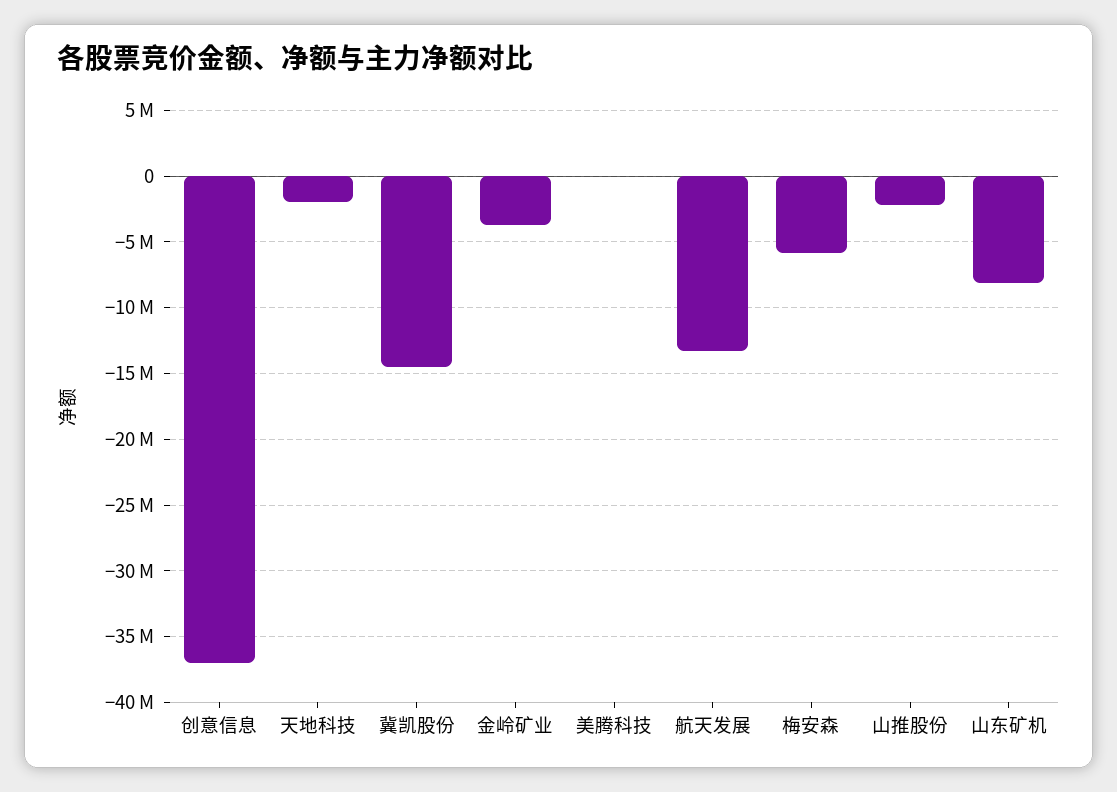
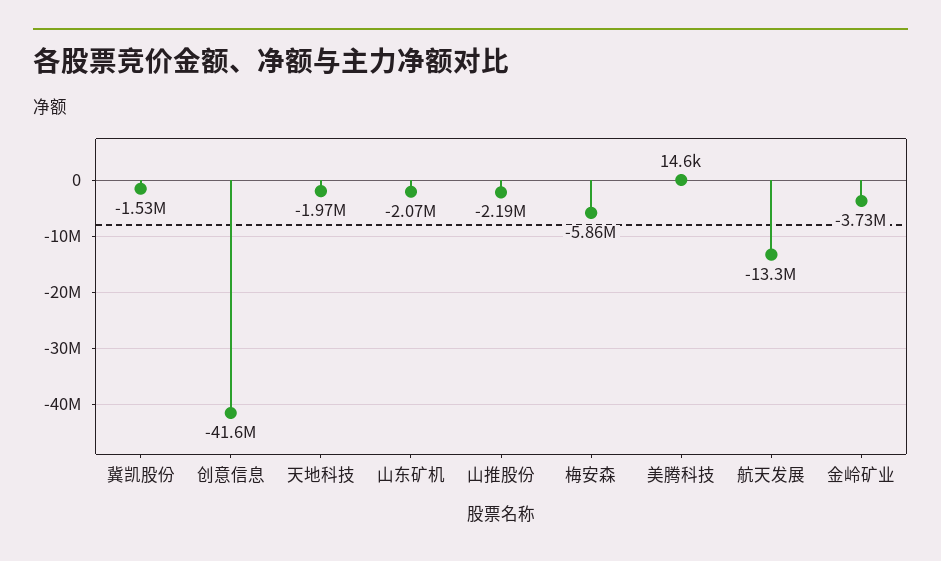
创意信息: -37000000 -> -41600000
冀凯股份: -14500000 -> -1530000
山东矿机: -8000000 -> -2070000

